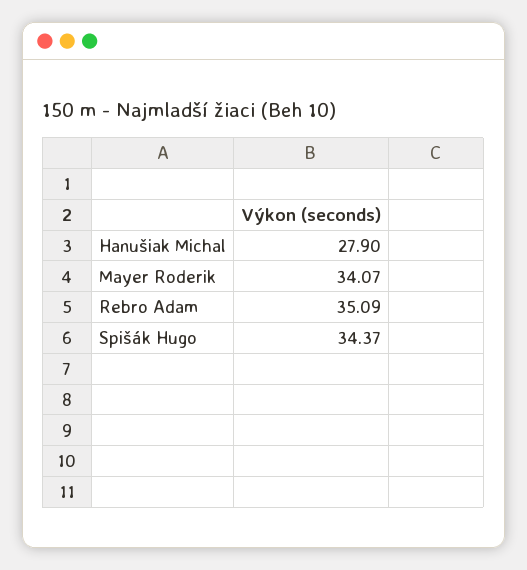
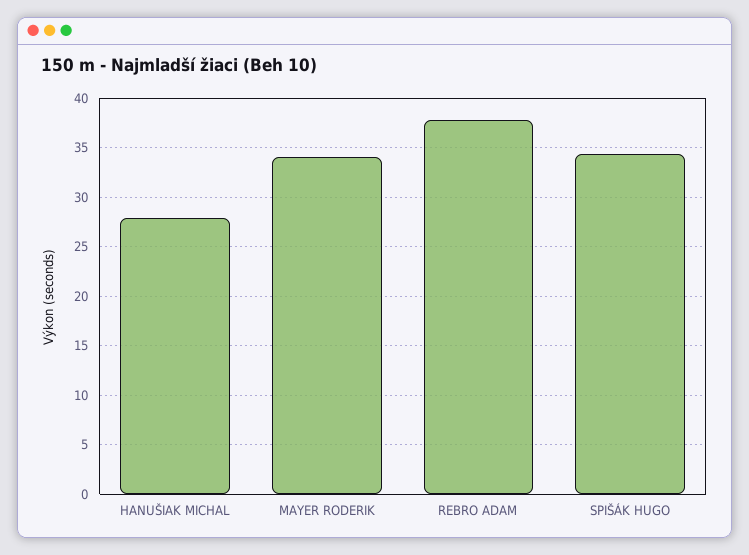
Rebro Adam: 35.09 -> 38

